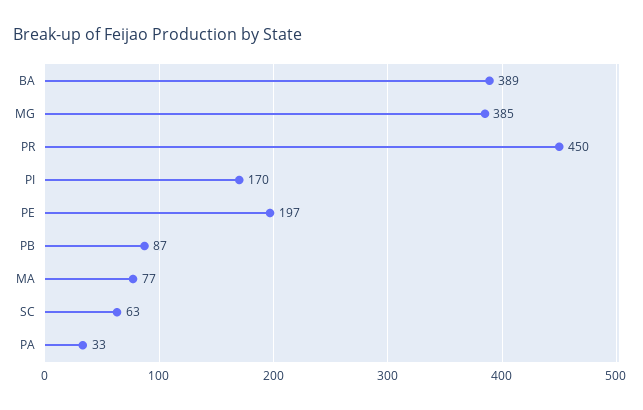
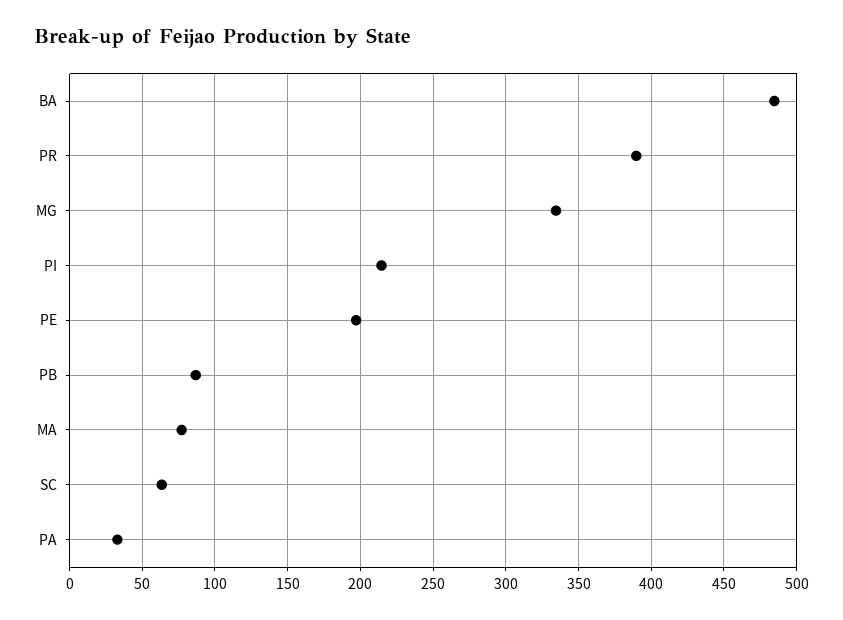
BA: 389 -> 485
MG: 385 -> 335
PR: 450 -> 390
PI: 170 -> 215

